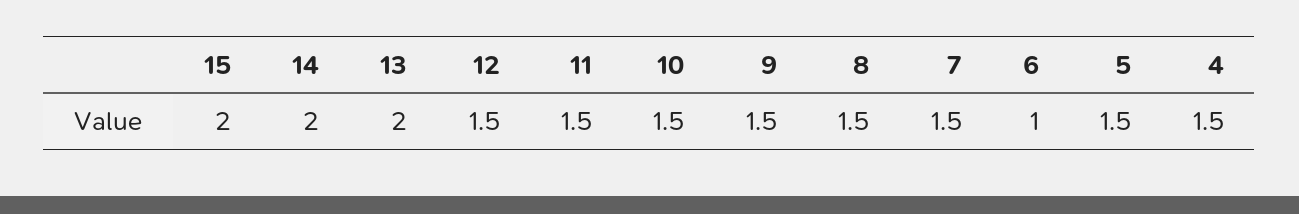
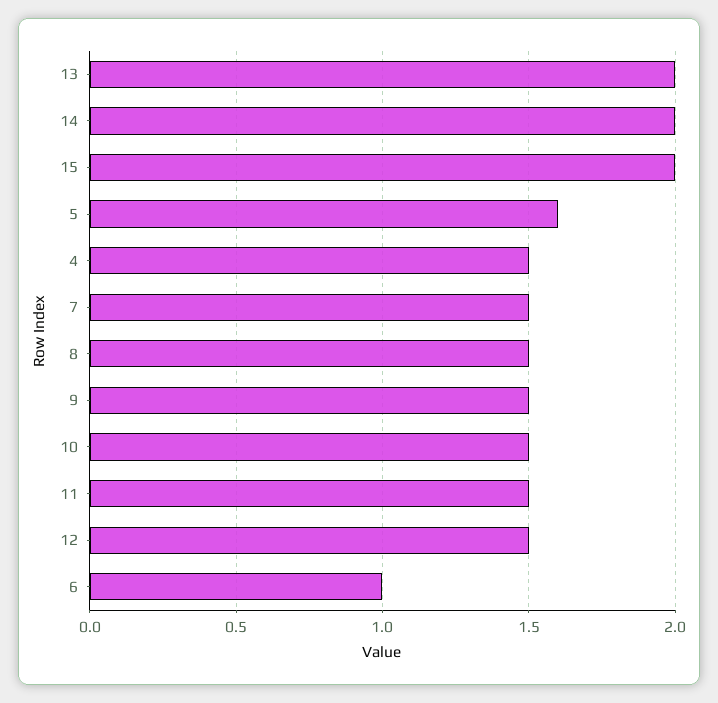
5: 1.5 -> 1.6

